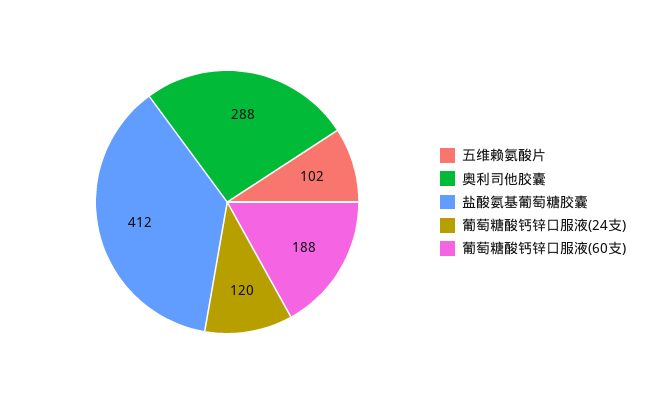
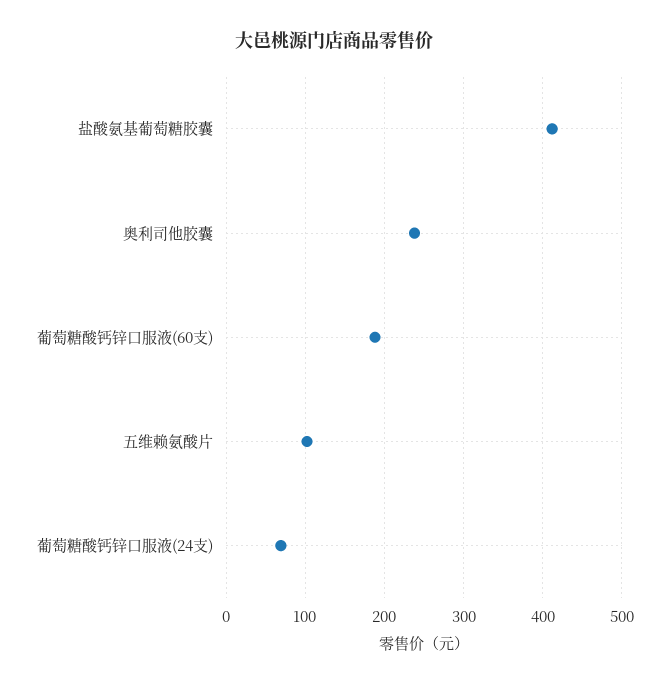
奥利司他胶囊: 288 -> 240
葡萄糖酸钙锌口服液(24支): 120 -> 70

